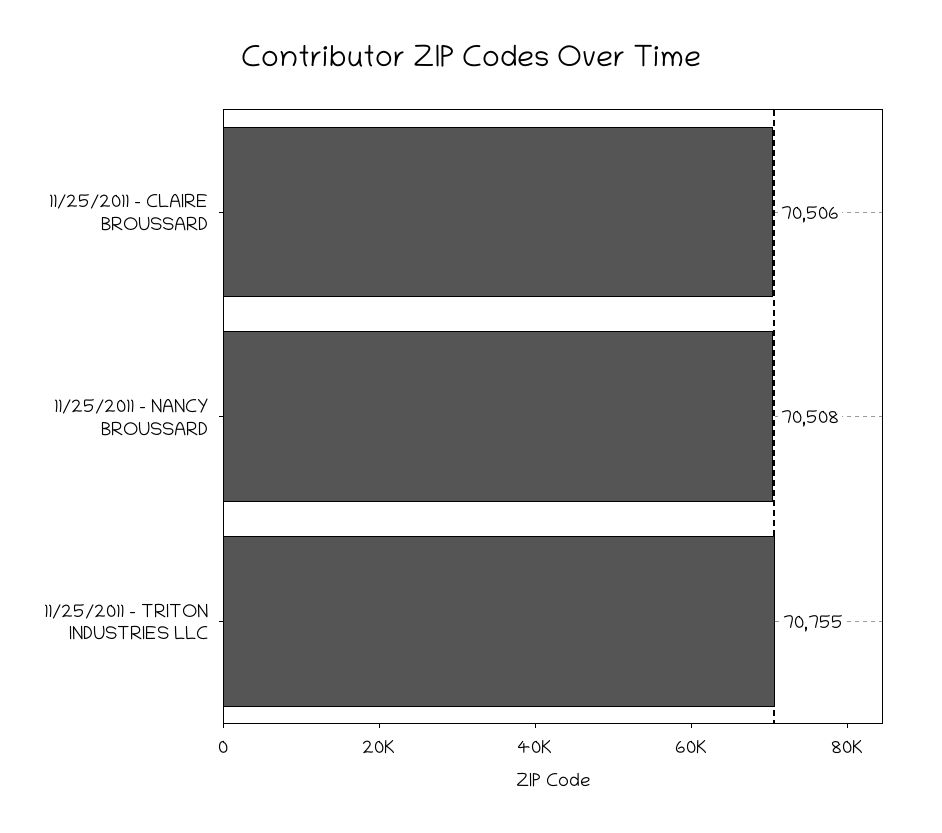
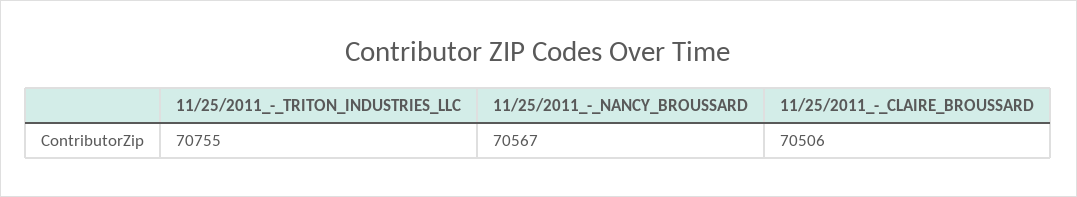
11/25/2011 - NANCY BROUSSARD: 70508 -> 70567

